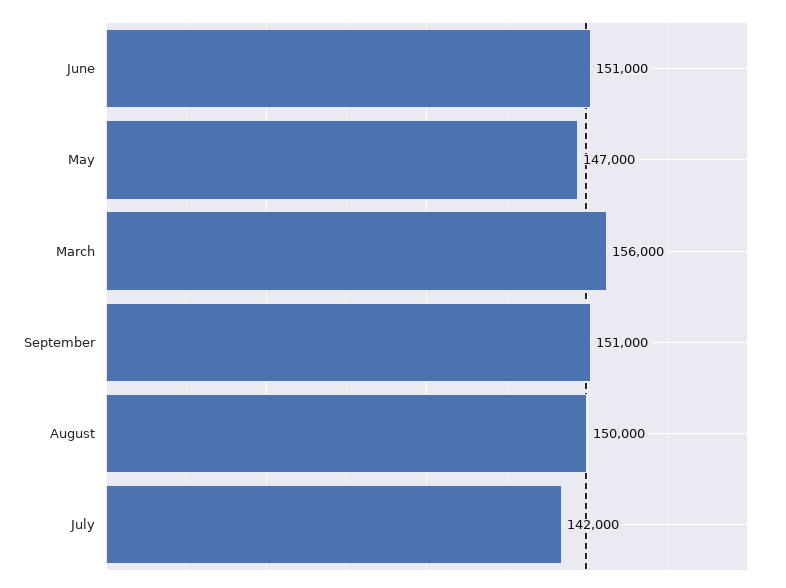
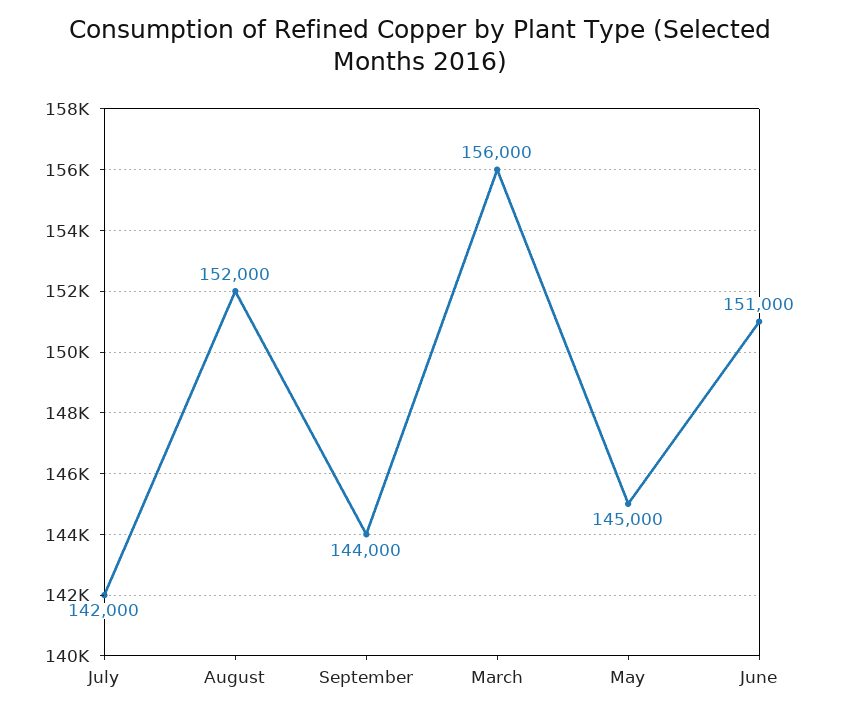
May: 147000 -> 145000
September: 151000 -> 144000
August: 150000 -> 152000

